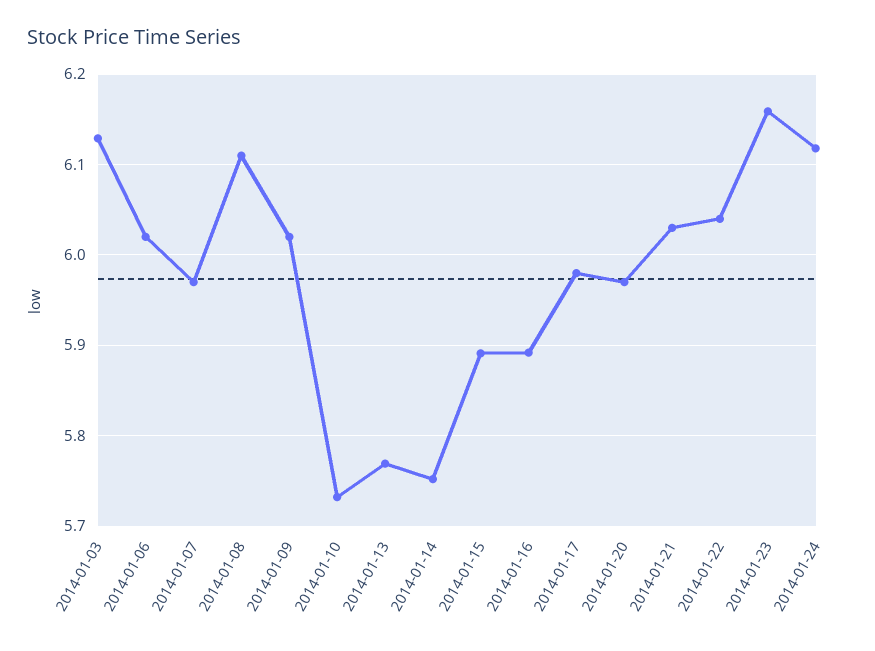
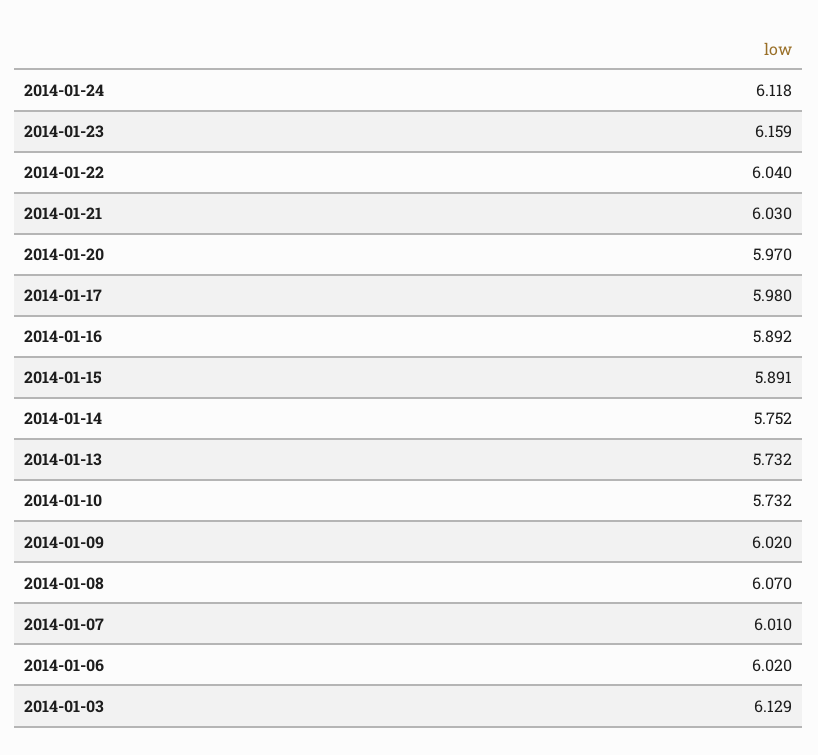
2014-01-07: 5.97 -> 6.01
2014-01-08: 6.11 -> 6.07
2014-01-13: 5.77 -> 5.732

